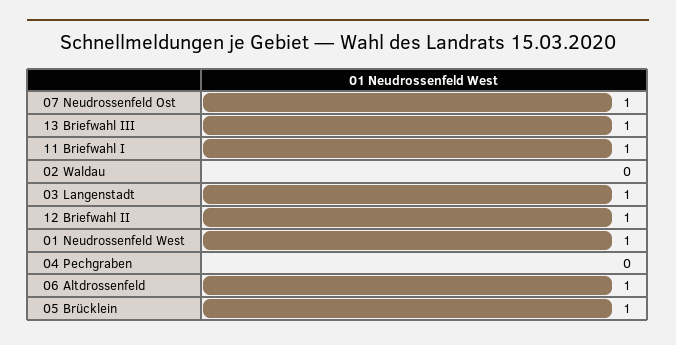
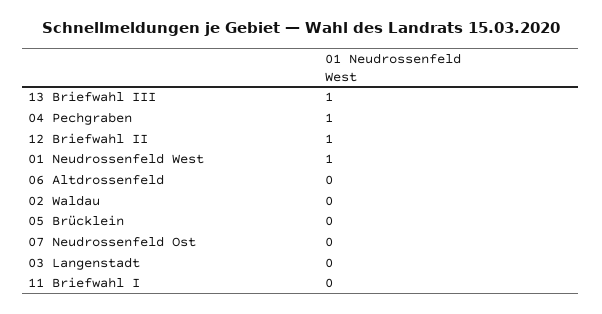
07 Neudrossenfeld Ost: 1 -> 0
11 Briefwahl I: 1 -> 0
03 Langenstadt: 1 -> 0
04 Pechgraben: 0 -> 1
06 Altdrossenfeld: 1 -> 0
05 Brücklein: 1 -> 0

